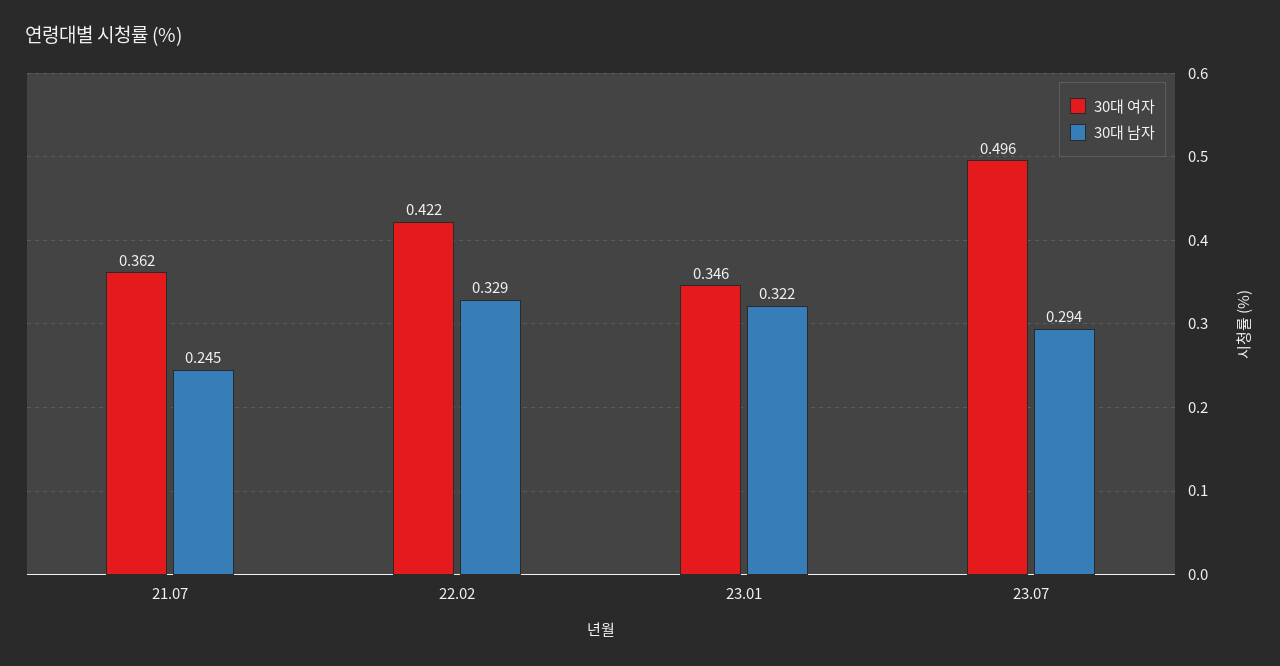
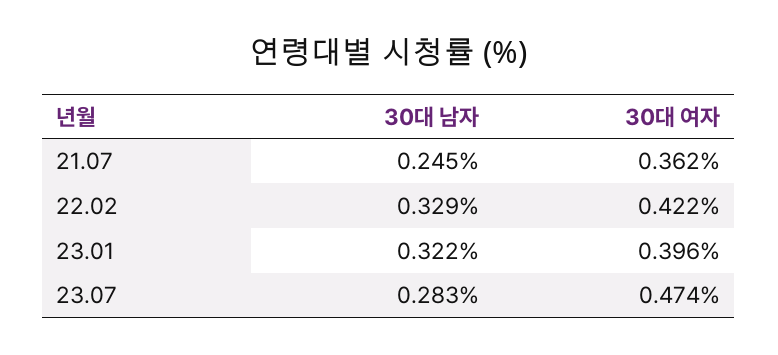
30대 여자, 23.01: 0.346 -> 0.396
30대 여자, 23.07: 0.496 -> 0.474
30대 남자, 23.07: 0.294 -> 0.283

